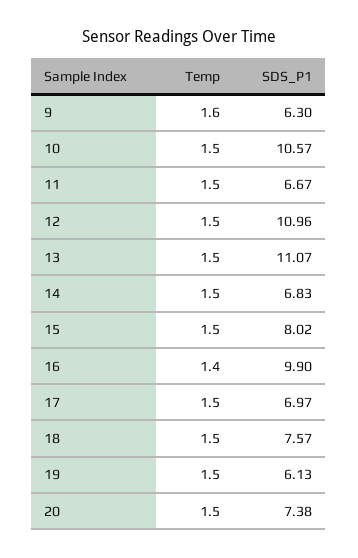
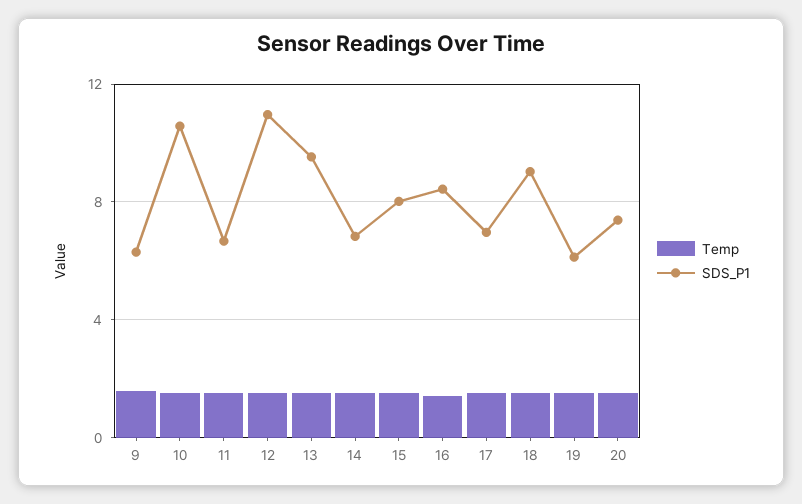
SDS_P1, 13: 11.07 -> 9.5
SDS_P1, 16: 9.9 -> 8.5
SDS_P1, 18: 7.57 -> 9

